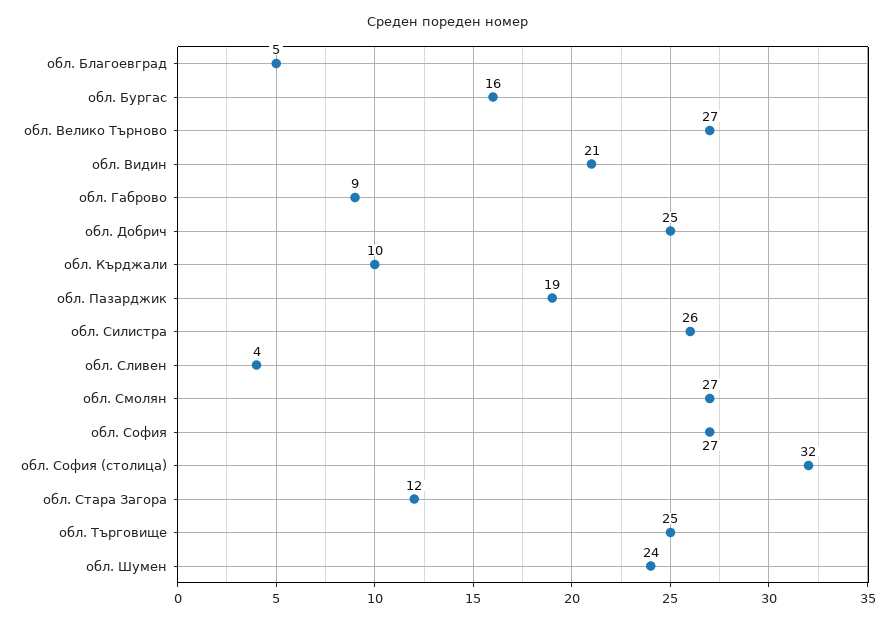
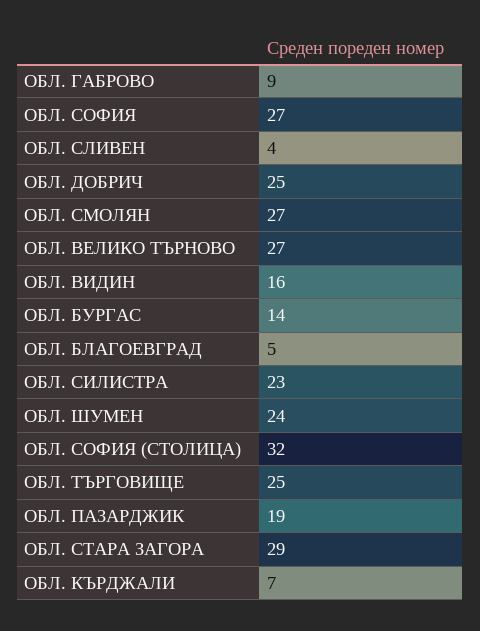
обл. Бургас: 16 -> 14
обл. Видин: 21 -> 16
обл. Кърджали: 10 -> 7
обл. Силистра: 26 -> 23
обл. Стара Загора: 12 -> 29

